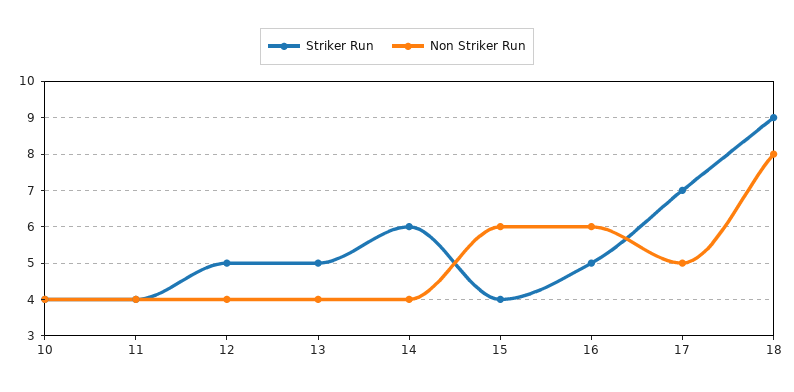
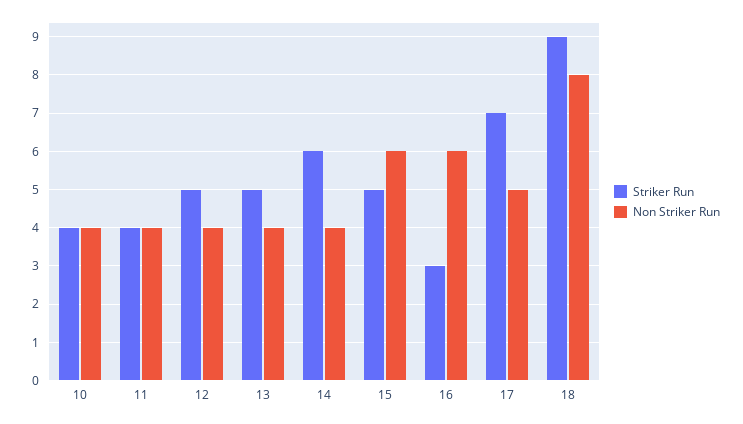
Striker Run, 15: 4 -> 5
Striker Run, 16: 5 -> 3

